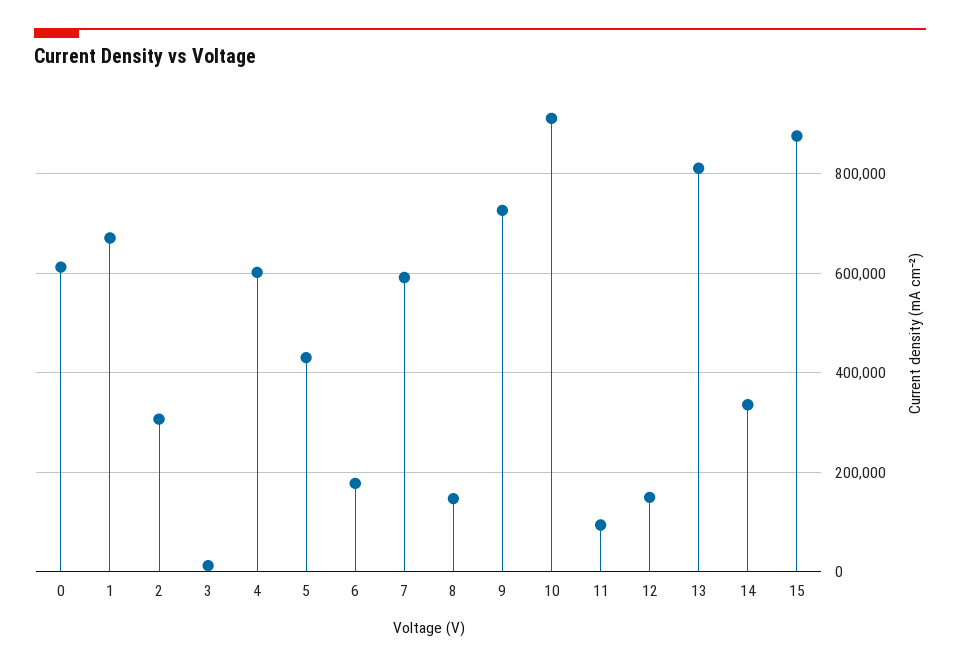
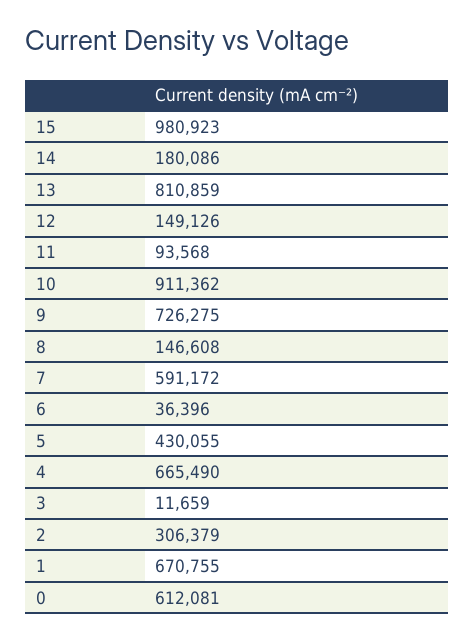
4: 600000 -> 665490
6: 180000 -> 36396
14: 340000 -> 180086
15: 880000 -> 980923

